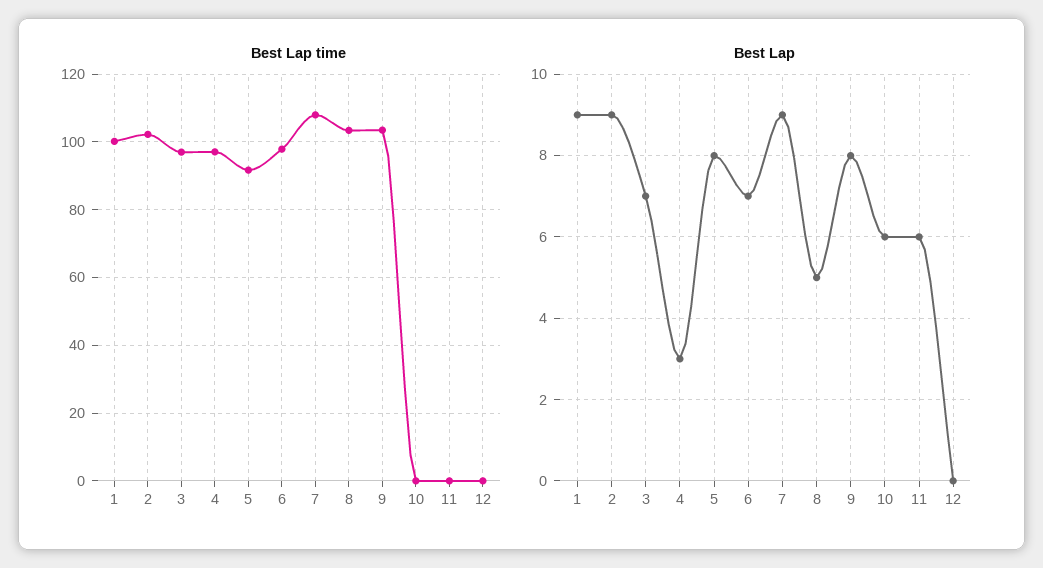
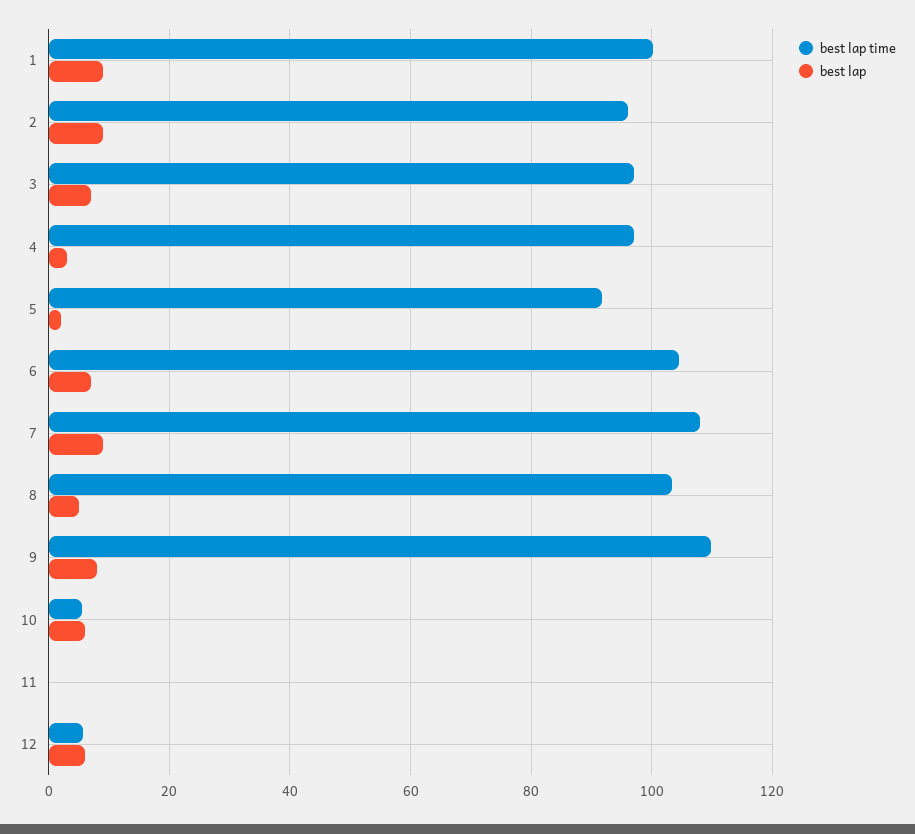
Best Lap time, 2: 102 -> 96
Best Lap time, 6: 98 -> 104
Best Lap time, 9: 104 -> 110
Best Lap time, 10: 0 -> 6
Best Lap time, 12: 0 -> 6
Best Lap, 5: 8 -> 2
Best Lap, 11: 6 -> 0
Best Lap, 12: 0 -> 6

